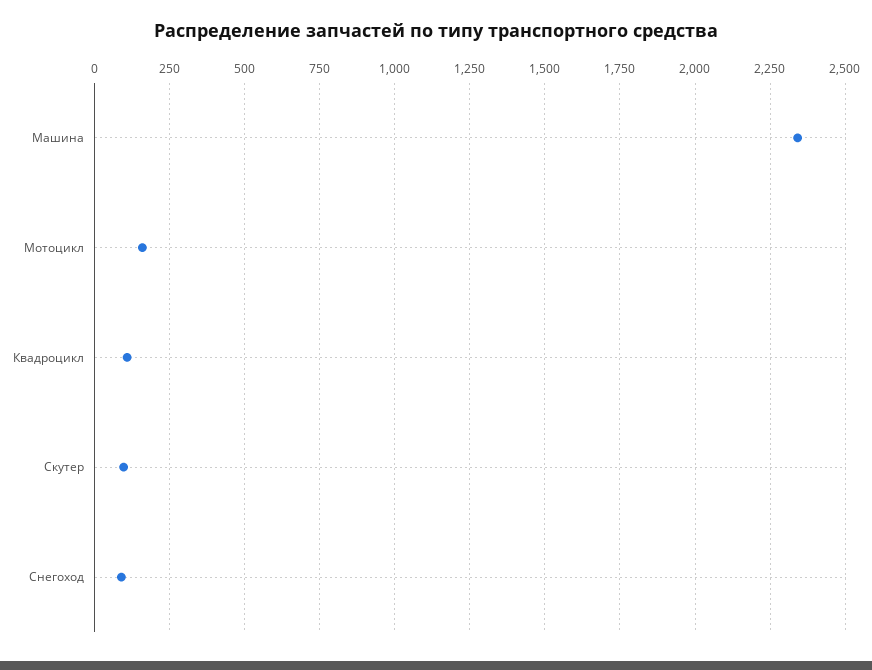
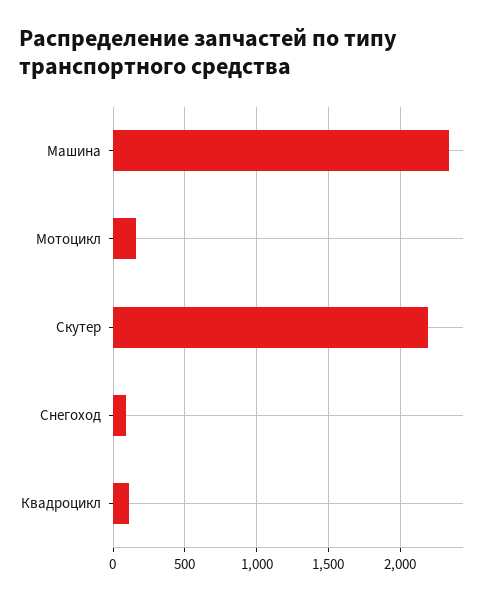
Скутер: 100 -> 2200

